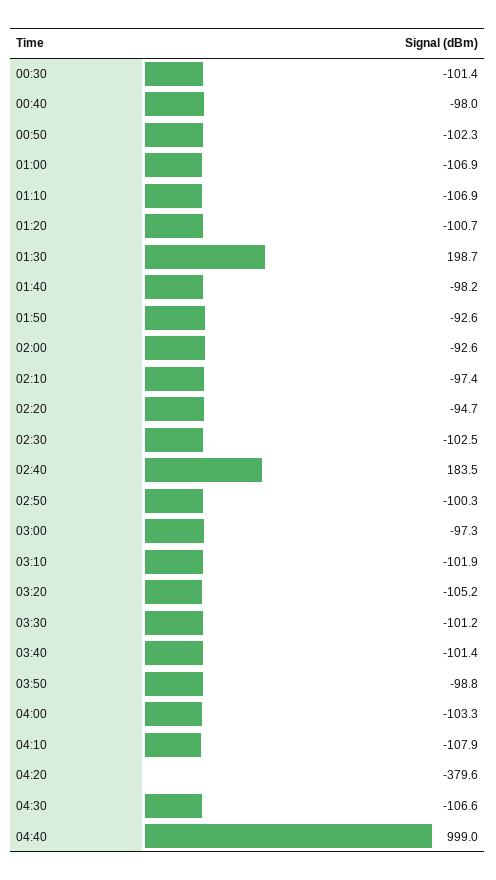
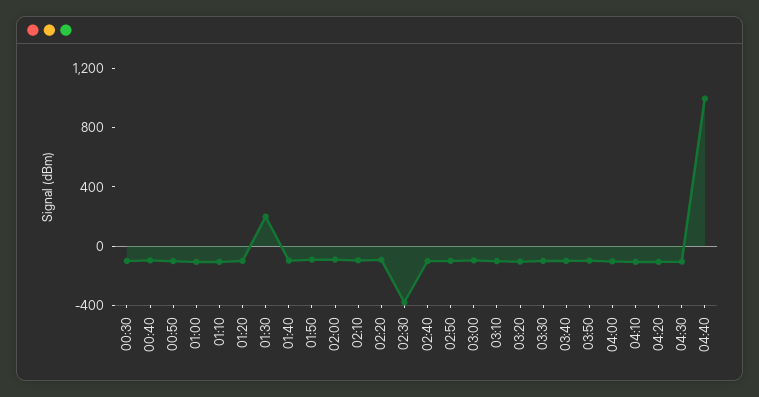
02:30: -102.5 -> -400
02:40: 183.5 -> -100
04:20: -379.6 -> -100

